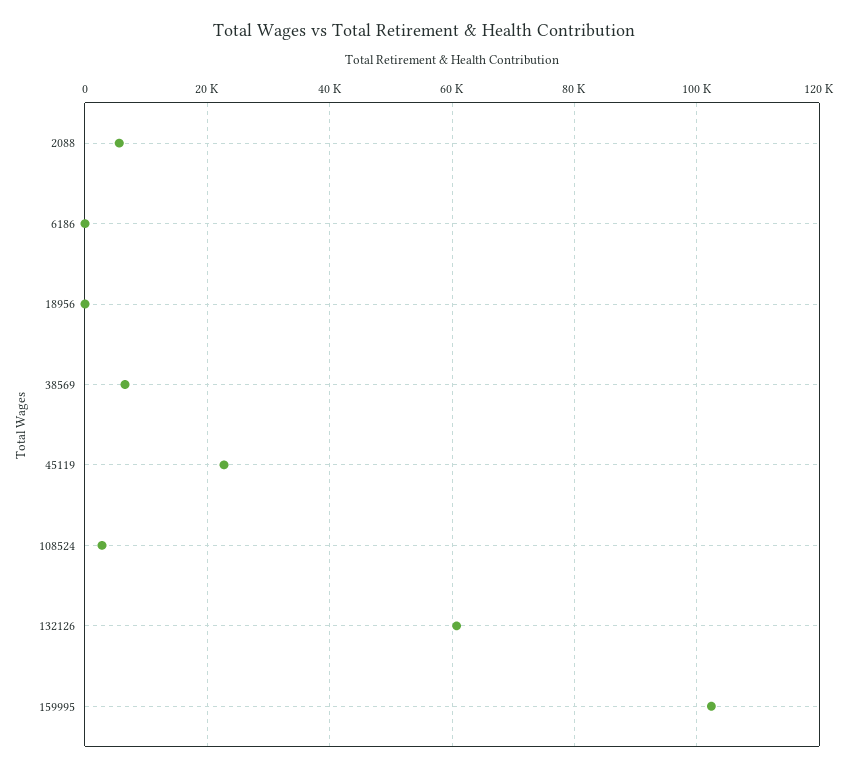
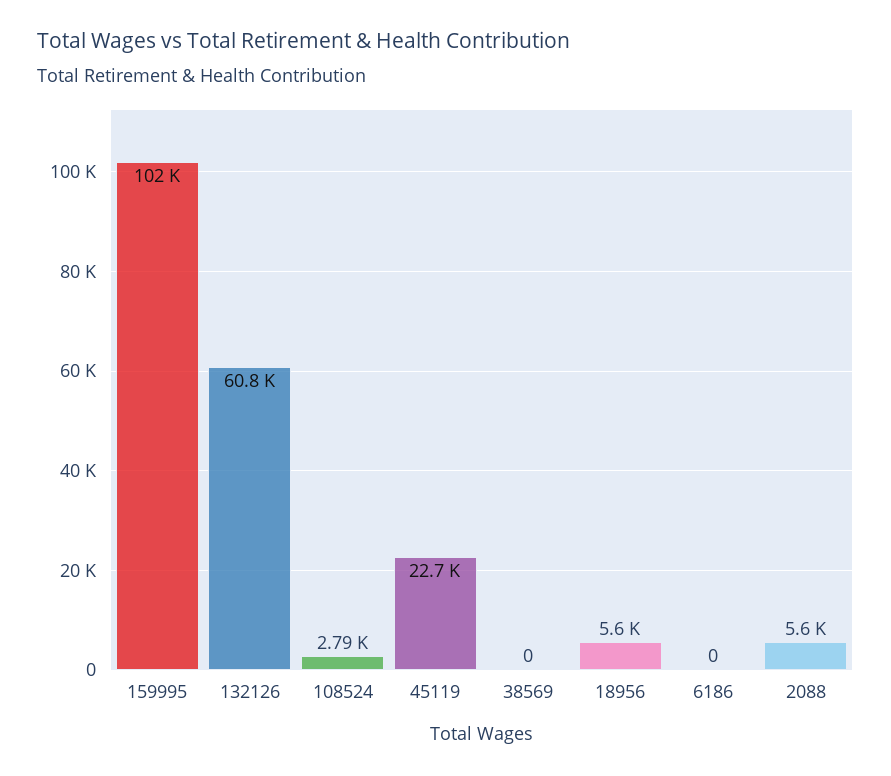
18956: 0 -> 5600
38569: 6000 -> 0

